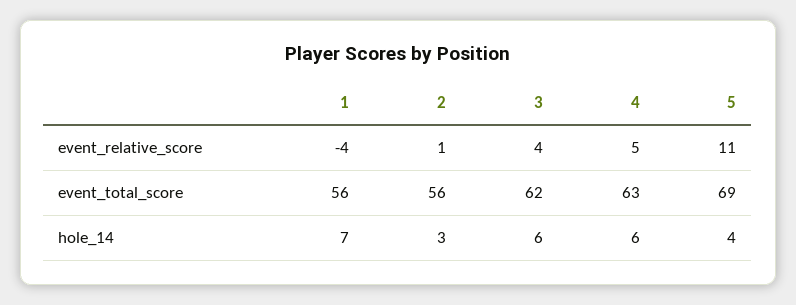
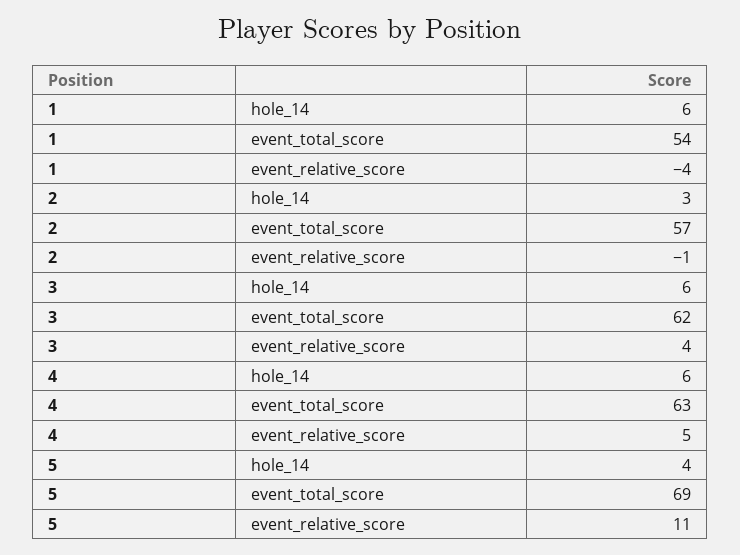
2, event_relative_score: 1 -> -1
1, event_total_score: 56 -> 54
2, event_total_score: 56 -> 57
1, hole_14: 7 -> 6

